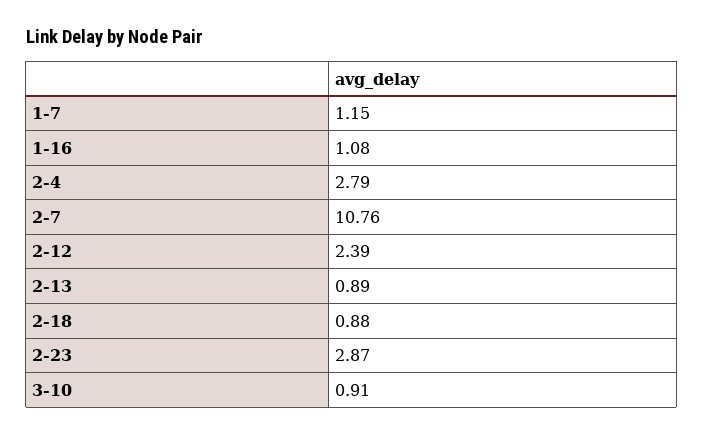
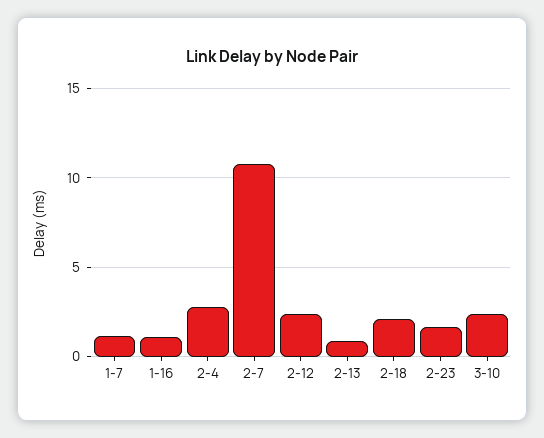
2-18: 0.88 -> 2
2-23: 2.87 -> 1.5
3-10: 0.91 -> 2.5

